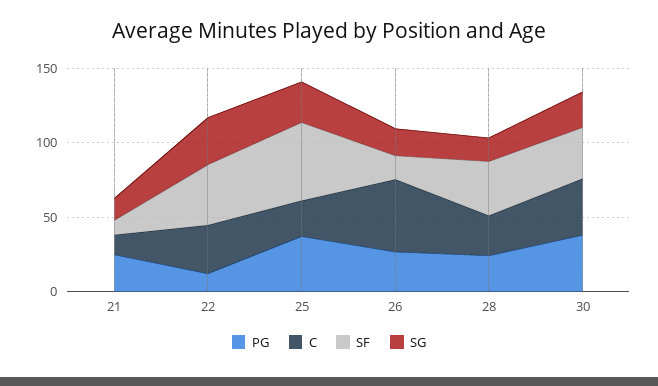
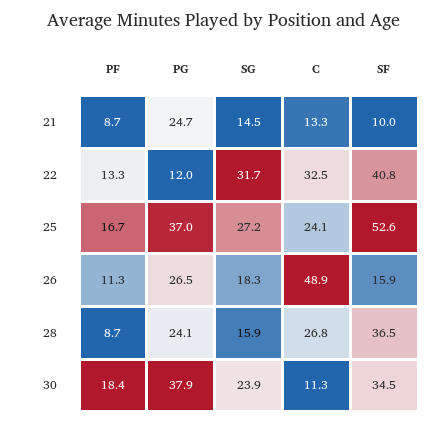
C, 30: 40 -> 11.3
PF, 21: none -> 8.7
PF, 22: none -> 13.3
PF, 25: none -> 16.7
PF, 26: none -> 11.3
PF, 28: none -> 8.7
PF, 30: none -> 18.4

